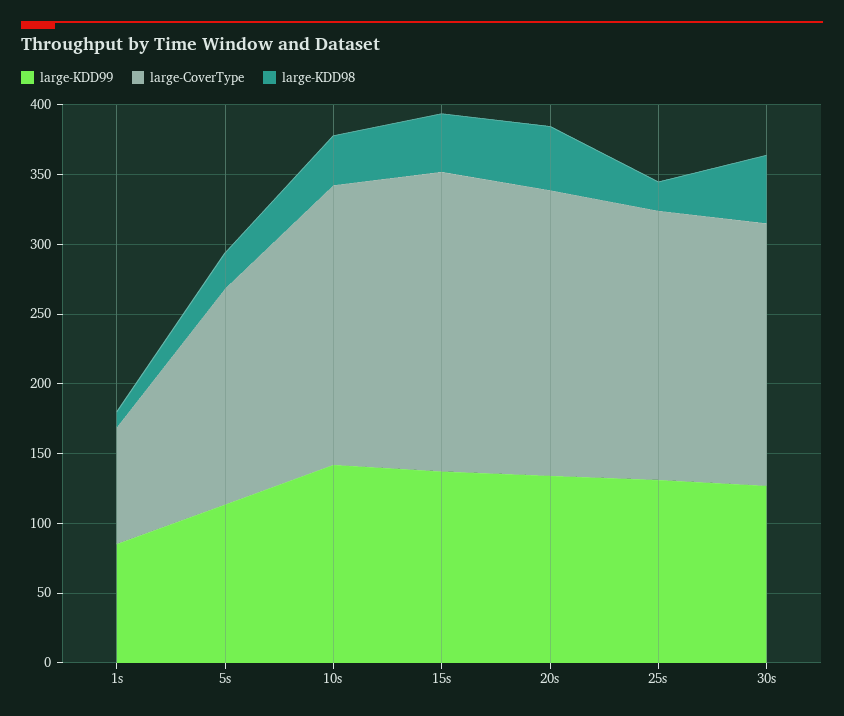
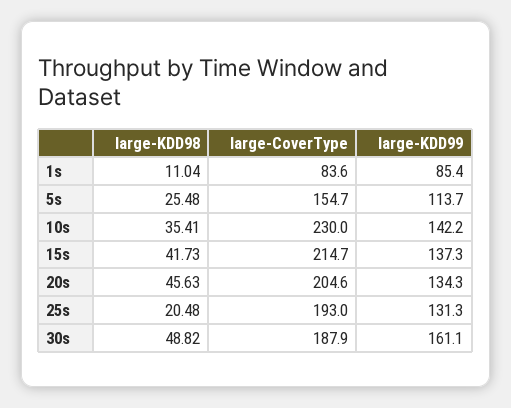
large-CoverType, 10s: 200 -> 230
large-KDD99, 30s: 130 -> 161.1

